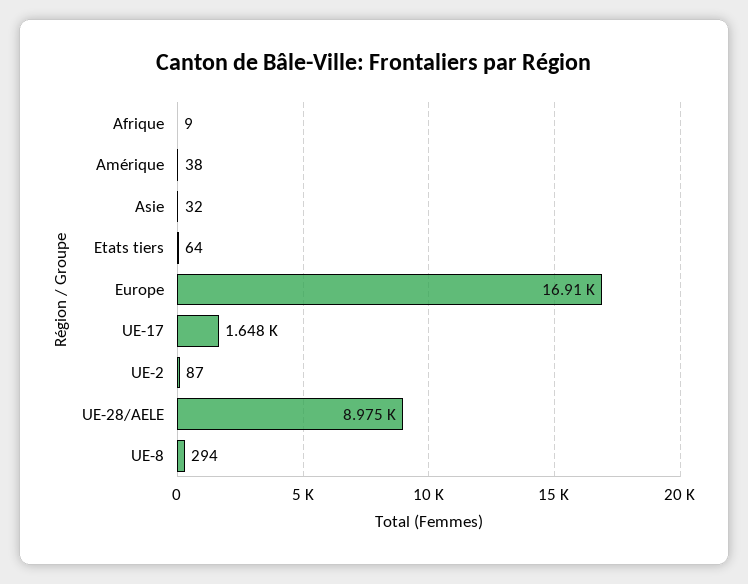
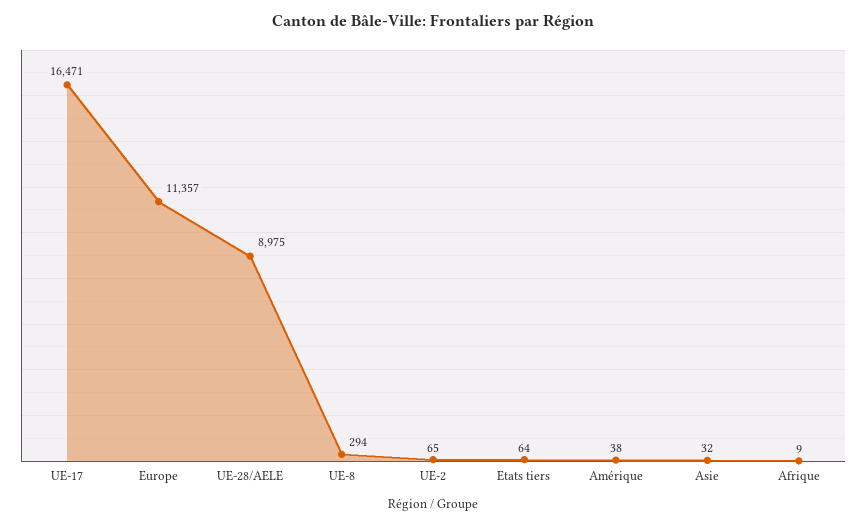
Europe: 16910 -> 11357
UE-17: 1648 -> 16471
UE-2: 87 -> 65

